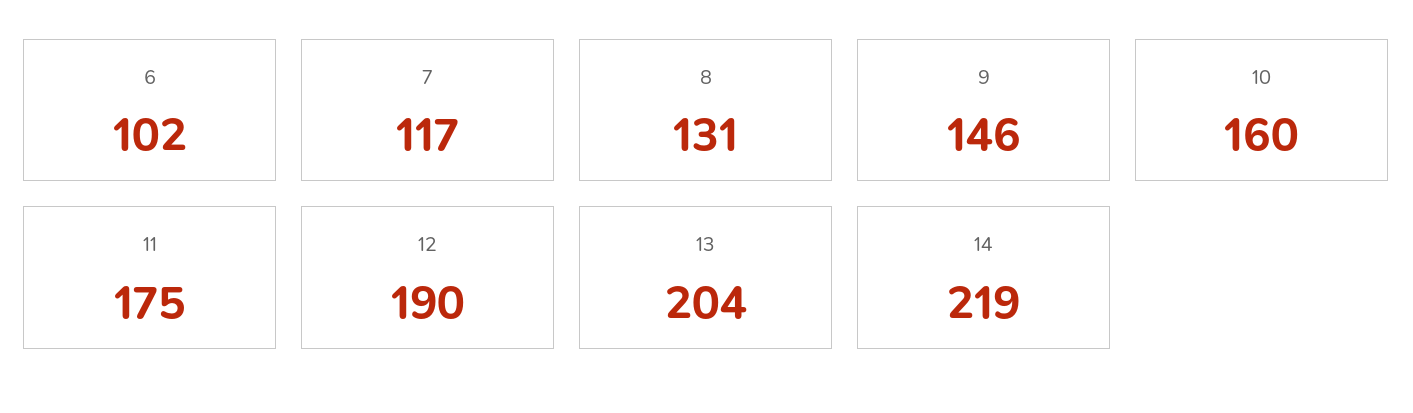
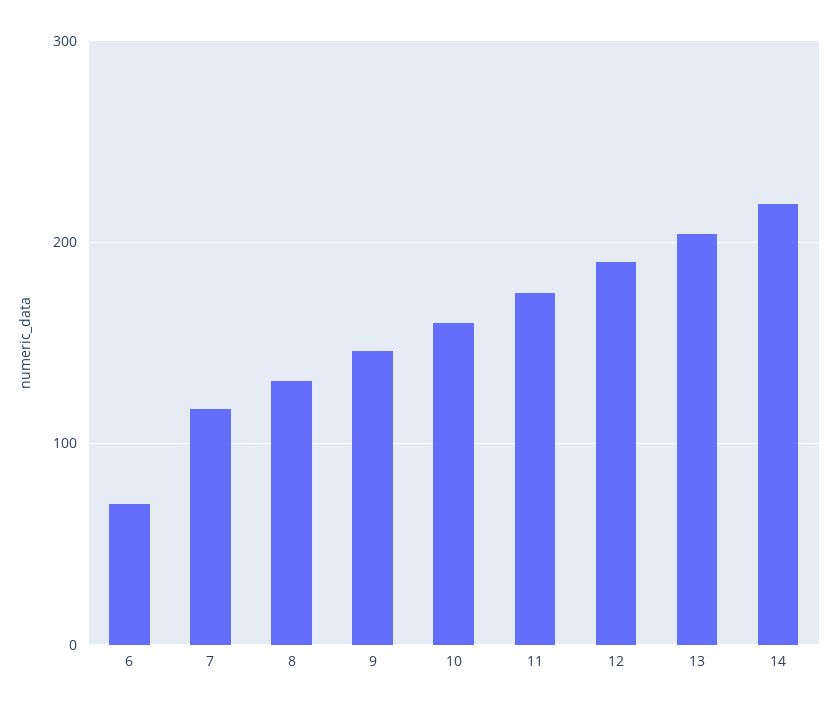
6: 102 -> 70

